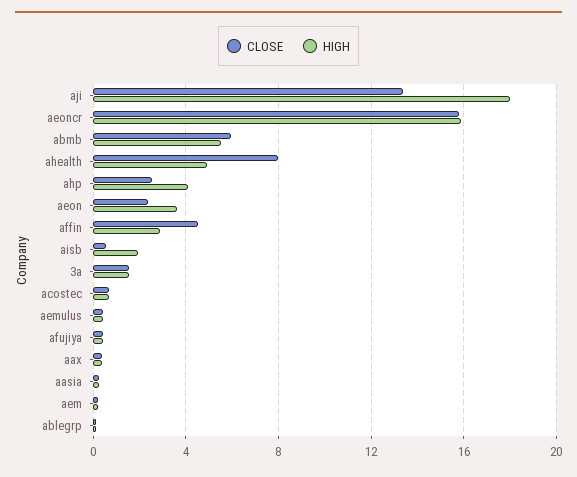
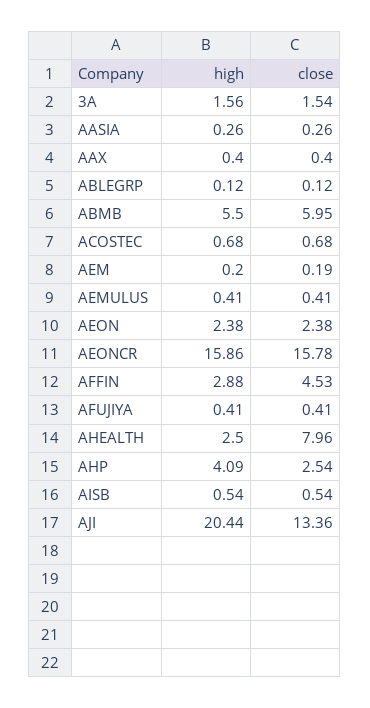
HIGH, aji: 18 -> 20.44
HIGH, ahealth: 5 -> 2.5
HIGH, aeon: 3.5 -> 2.38
HIGH, aisb: 2 -> 0.54

